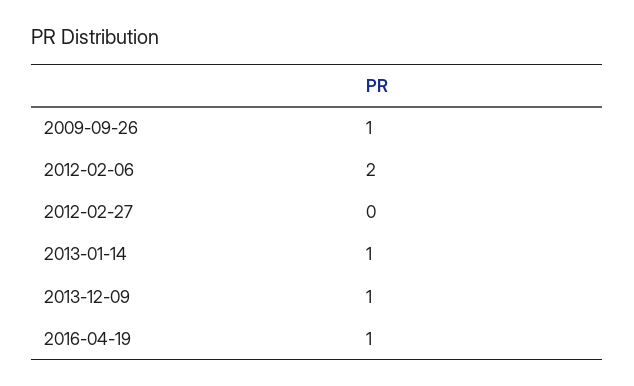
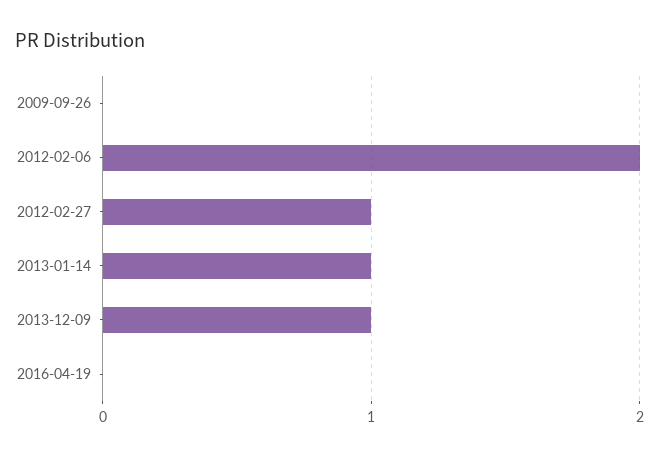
2009-09-26: 1 -> 0
2012-02-27: 0 -> 1
2016-04-19: 1 -> 0

